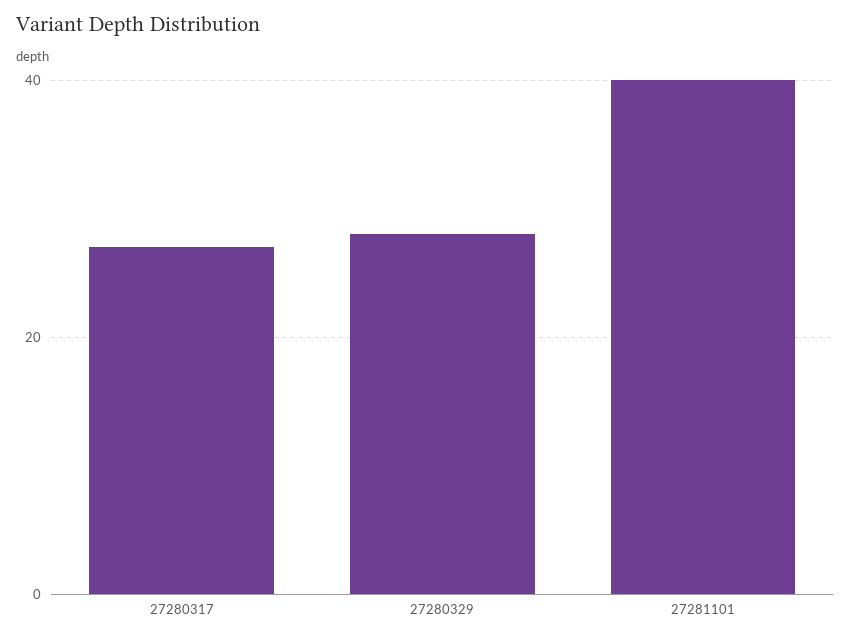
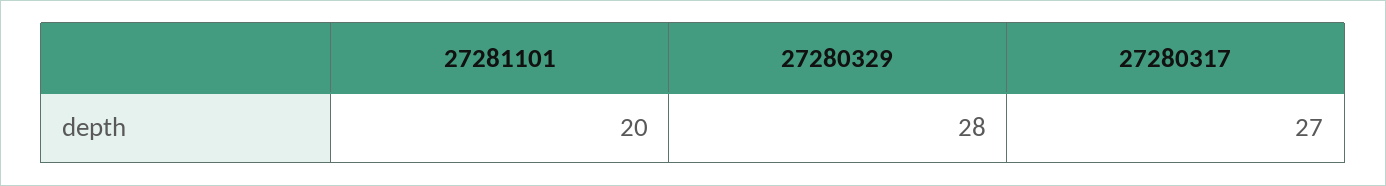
27281101: 40 -> 20

